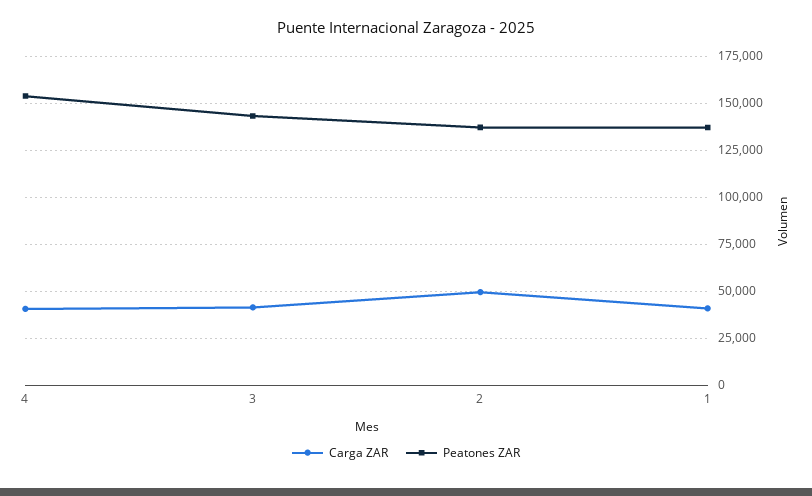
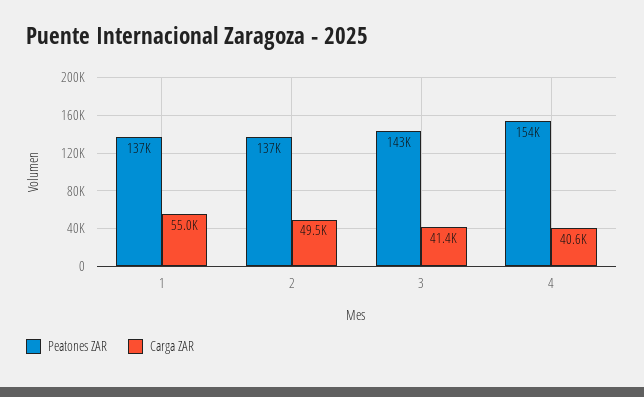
Carga ZAR, 1: 40000 -> 55000

